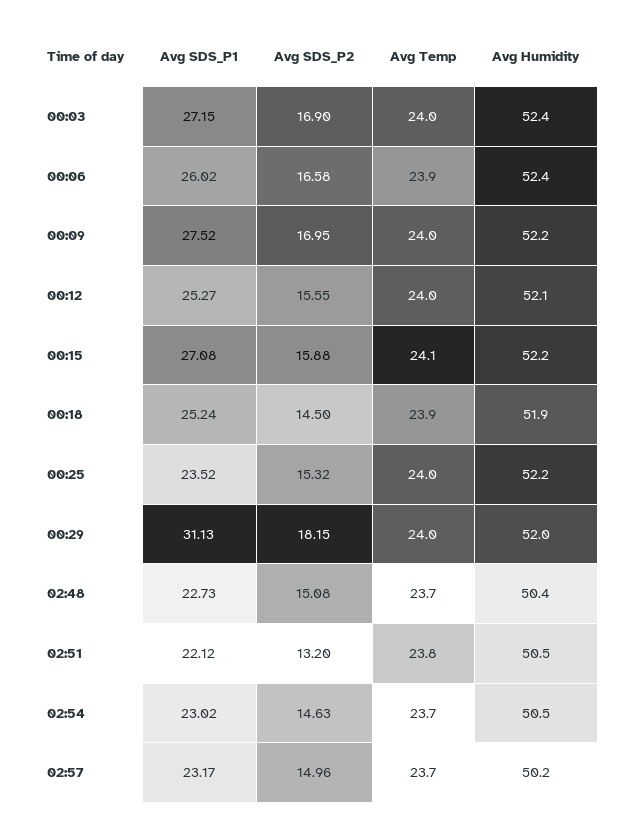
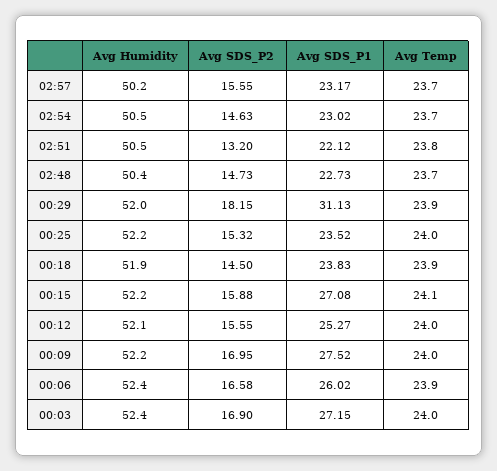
Avg SDS_P1, 00:18: 25.24 -> 23.83
Avg Temp, 00:29: 24 -> 23.9
Avg SDS_P2, 02:48: 15.08 -> 14.73
Avg SDS_P2, 02:57: 14.96 -> 15.55

